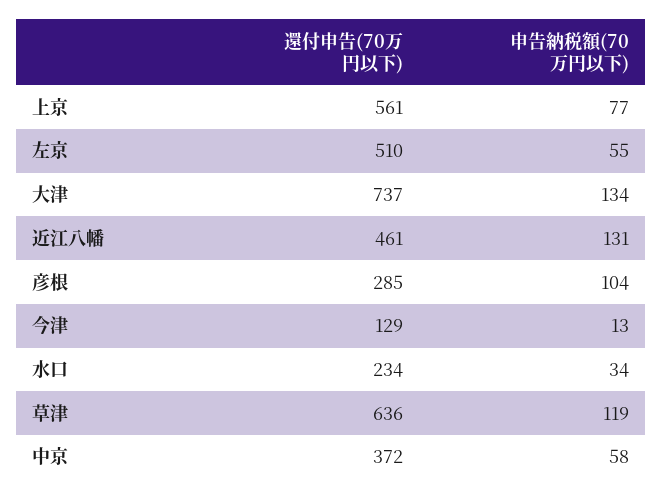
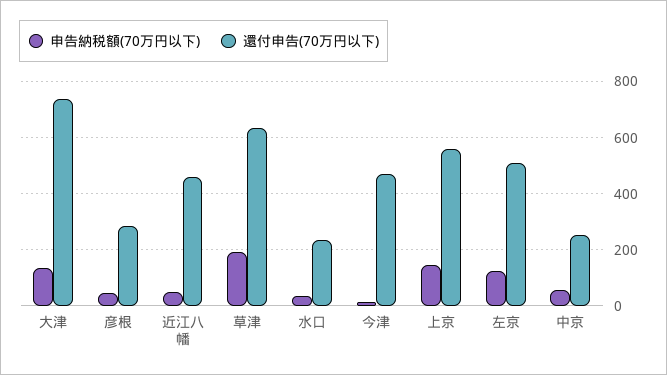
申告納税額(70万円以下), 上京: 77 -> 150
申告納税額(70万円以下), 左京: 55 -> 125
申告納税額(70万円以下), 近江八幡: 131 -> 50
申告納税額(70万円以下), 彦根: 104 -> 50
還付申告(70万円以下), 今津: 129 -> 475
申告納税額(70万円以下), 草津: 119 -> 200
還付申告(70万円以下), 中京: 372 -> 250

